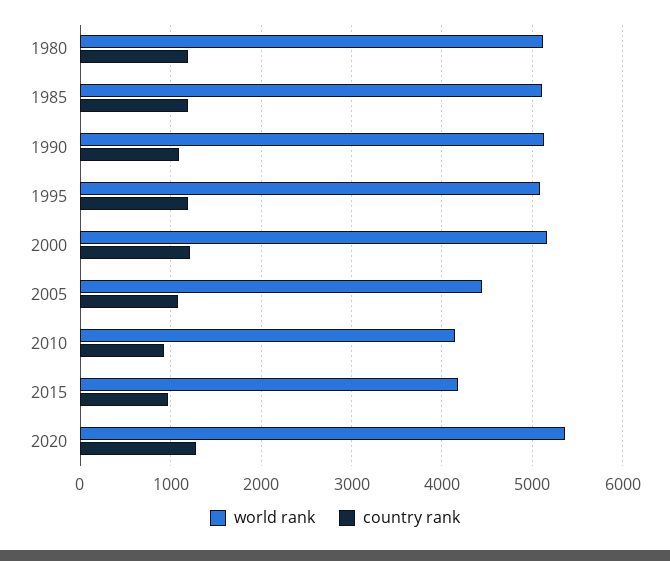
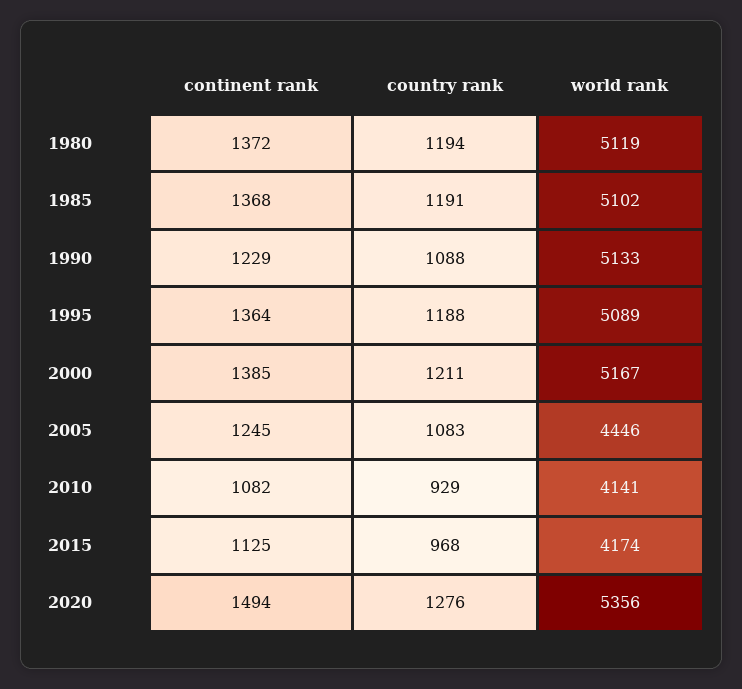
continent rank, 1980: none -> 1372
continent rank, 1985: none -> 1368
continent rank, 1990: none -> 1229
continent rank, 1995: none -> 1364
continent rank, 2000: none -> 1385
continent rank, 2005: none -> 1245
continent rank, 2010: none -> 1082
continent rank, 2015: none -> 1125
continent rank, 2020: none -> 1494

